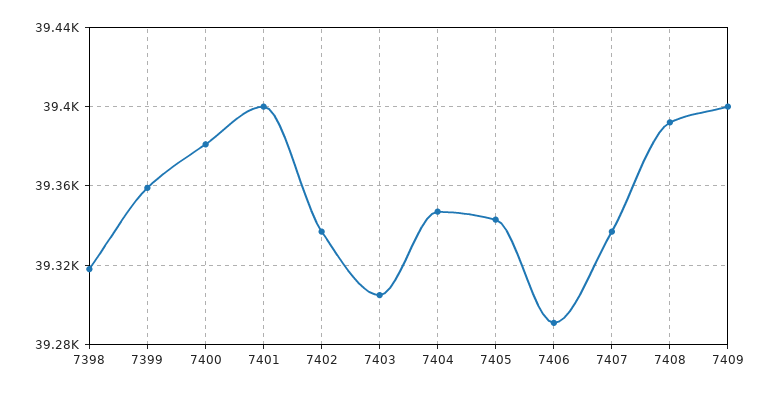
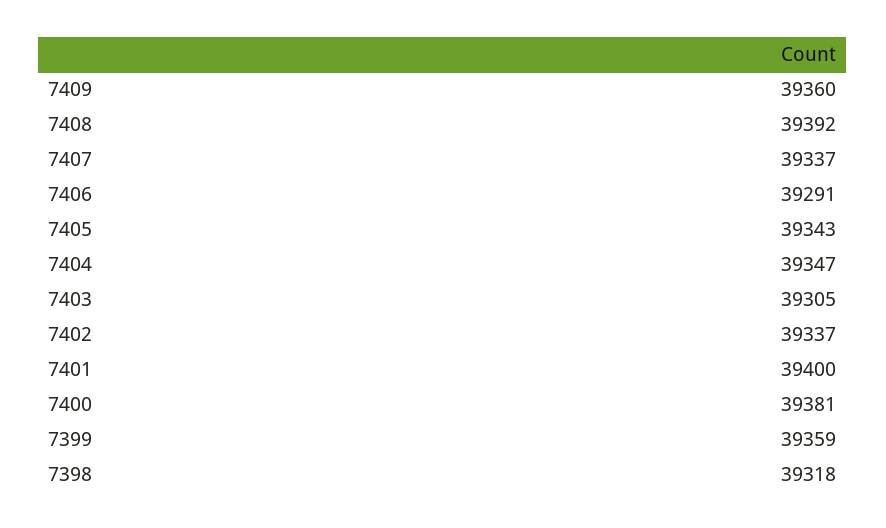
7409: 39400 -> 39360

